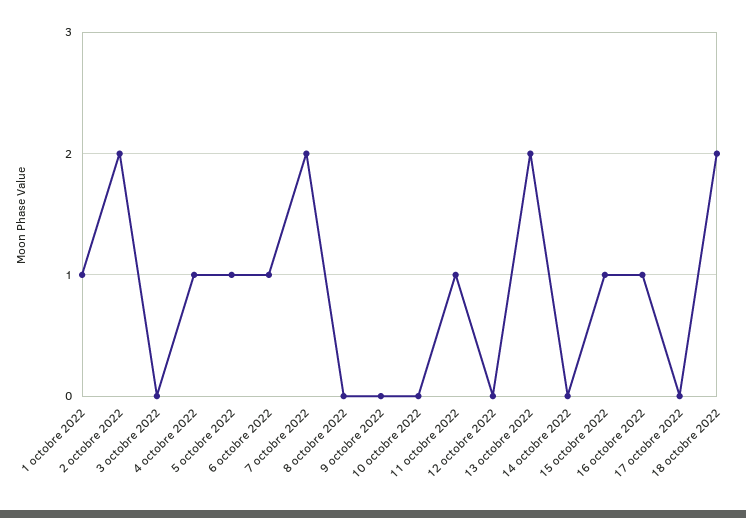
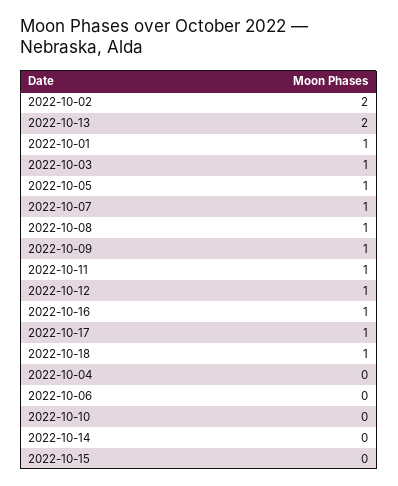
3 octobre 2022: 0 -> 1
4 octobre 2022: 1 -> 0
6 octobre 2022: 1 -> 0
7 octobre 2022: 2 -> 1
8 octobre 2022: 0 -> 1
9 octobre 2022: 0 -> 1
12 octobre 2022: 0 -> 1
15 octobre 2022: 1 -> 0
17 octobre 2022: 0 -> 1
18 octobre 2022: 2 -> 1

